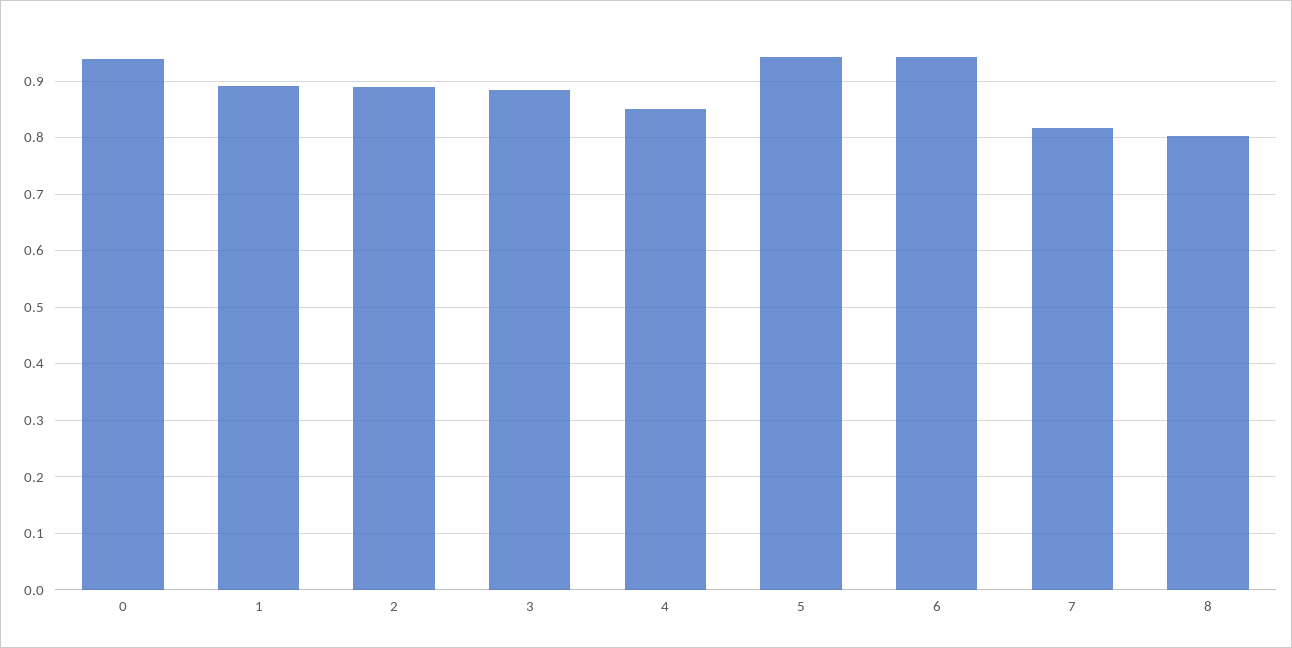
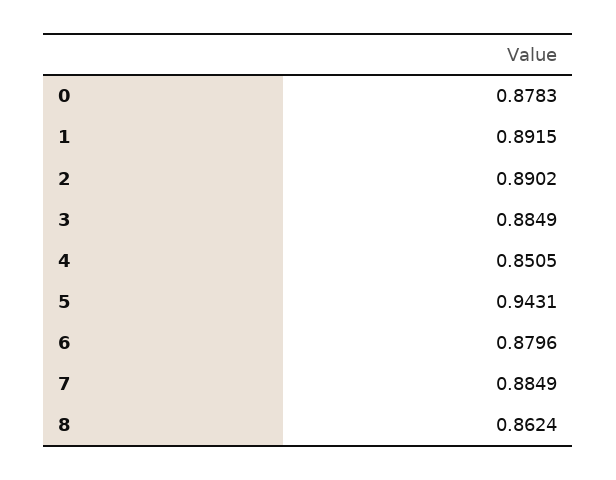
0: 0.94 -> 0.8783
6: 0.94 -> 0.8796
7: 0.82 -> 0.8849
8: 0.8 -> 0.8624

